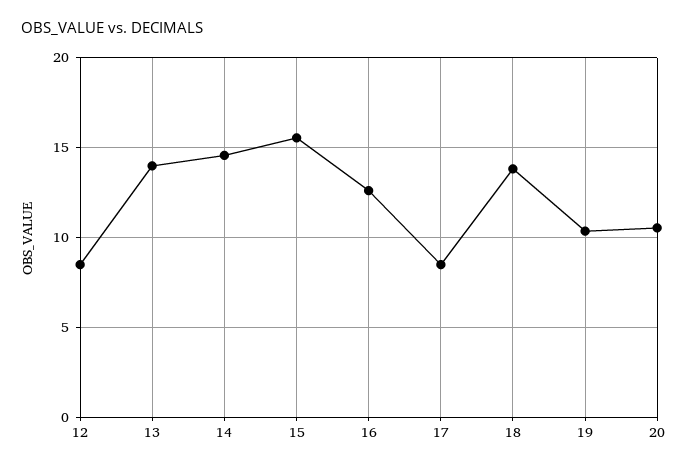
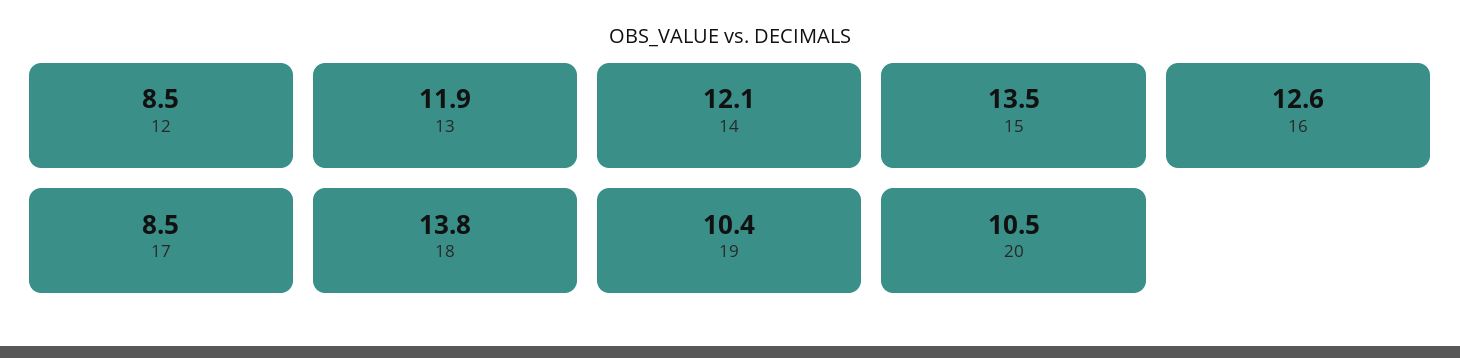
13: 14 -> 11.9
14: 14.5 -> 12.1
15: 15.5 -> 13.5

